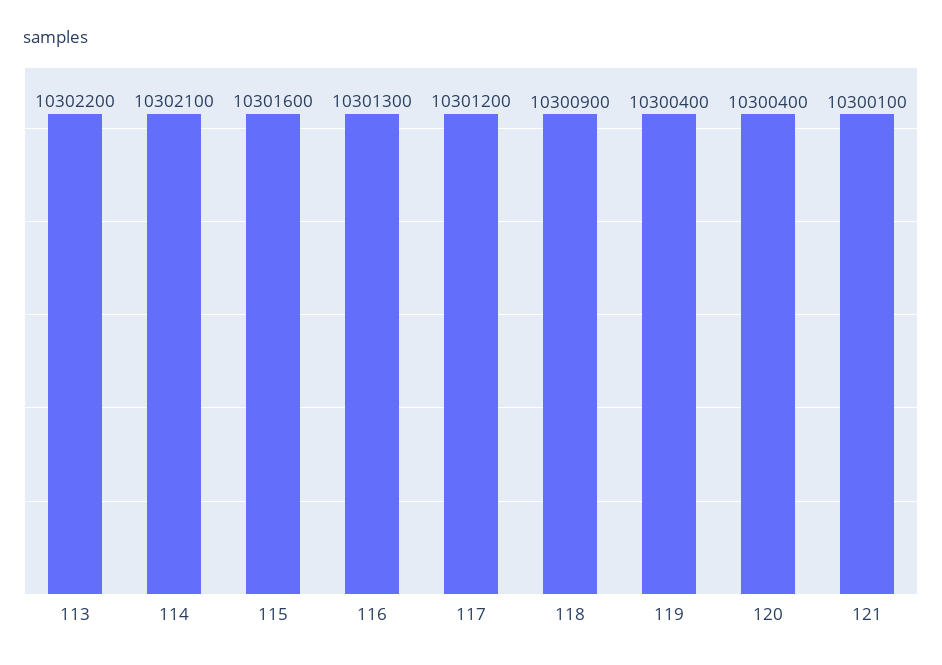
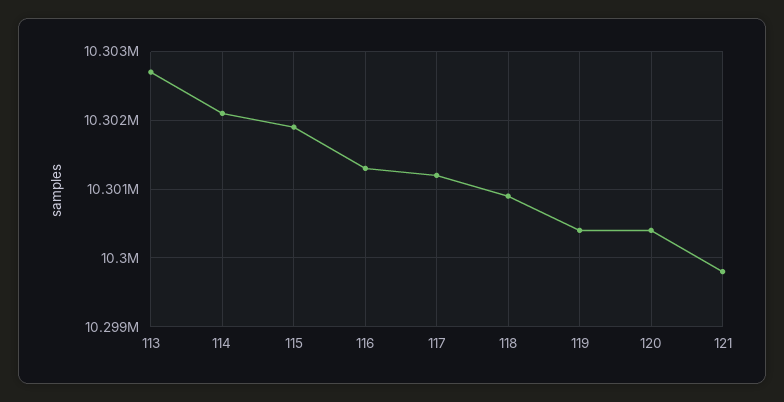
113: 10302200 -> 10302700
115: 10301600 -> 10301900
121: 10300100 -> 10299800

